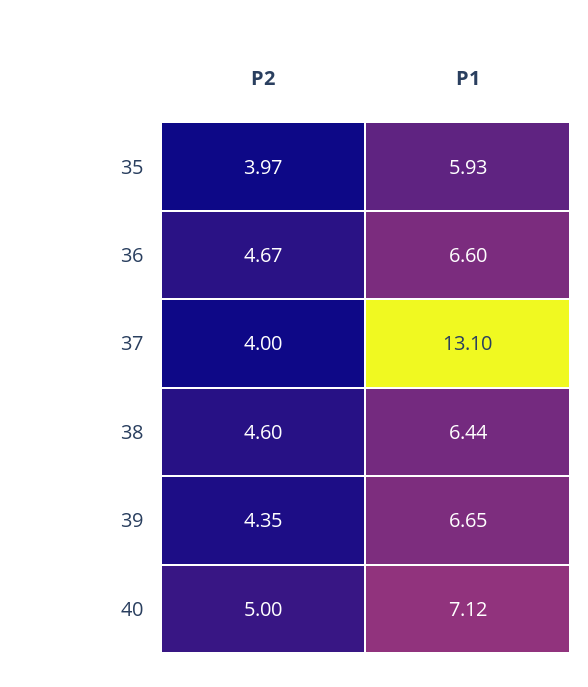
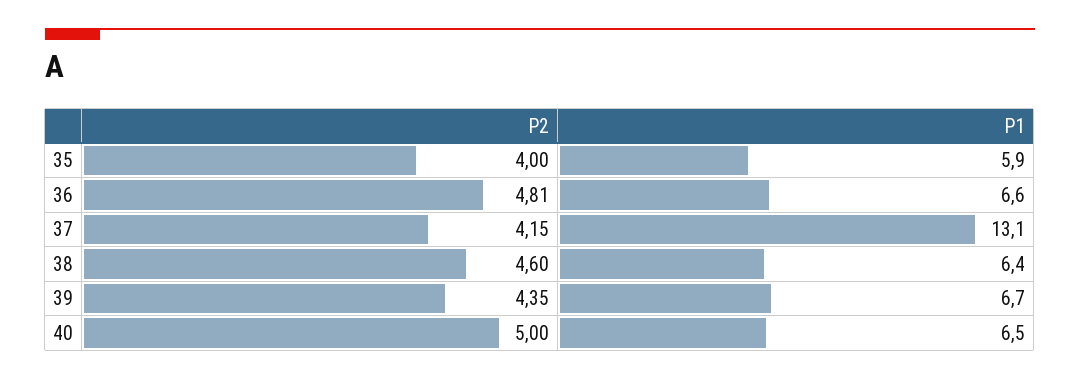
P2, 35: 3.97 -> 4
P2, 36: 4.67 -> 4.81
P2, 37: 4 -> 4.15
P1, 40: 7.12 -> 6.5

